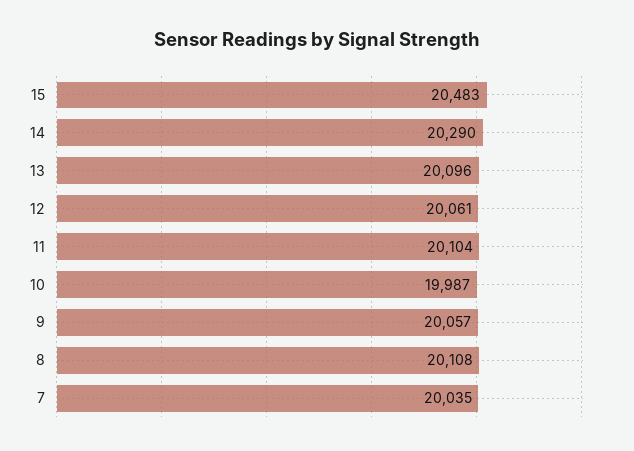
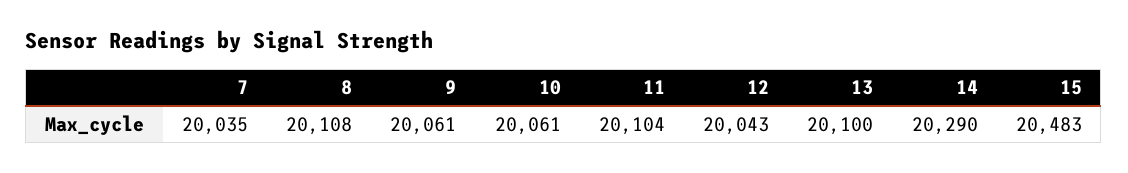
13: 20096 -> 20100
12: 20061 -> 20043
10: 19987 -> 20061
9: 20057 -> 20061

